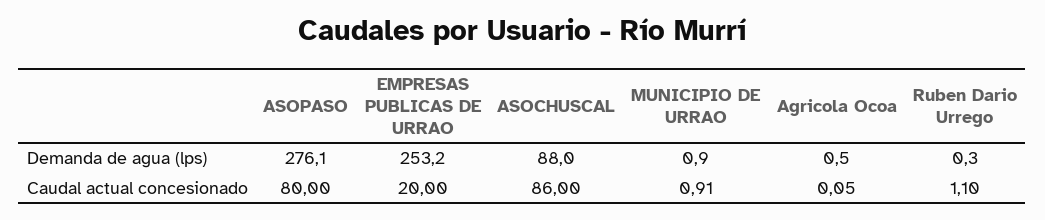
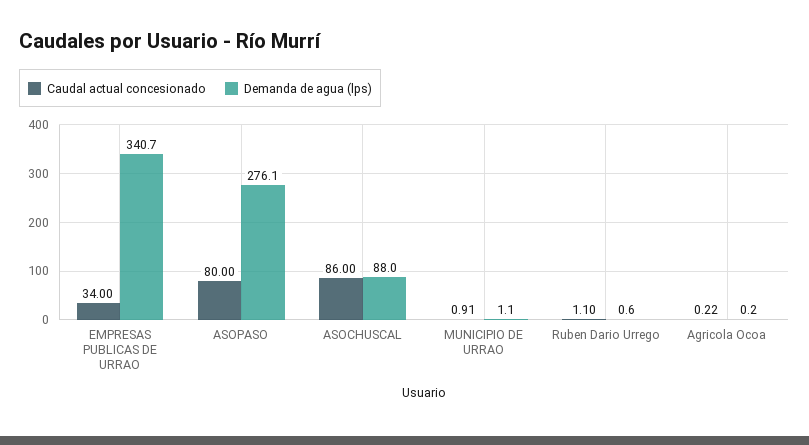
Demanda de agua (lps), EMPRESAS PUBLICAS DE URRAO: 253.2 -> 340.7
Demanda de agua (lps), MUNICIPIO DE URRAO: 0.9 -> 1.1
Demanda de agua (lps), Agricola Ocoa: 0.5 -> 0.2
Demanda de agua (lps), Ruben Dario Urrego: 0.3 -> 0.6
Caudal actual concesionado, EMPRESAS PUBLICAS DE URRAO: 20 -> 34
Caudal actual concesionado, Agricola Ocoa: 0.05 -> 0.22

